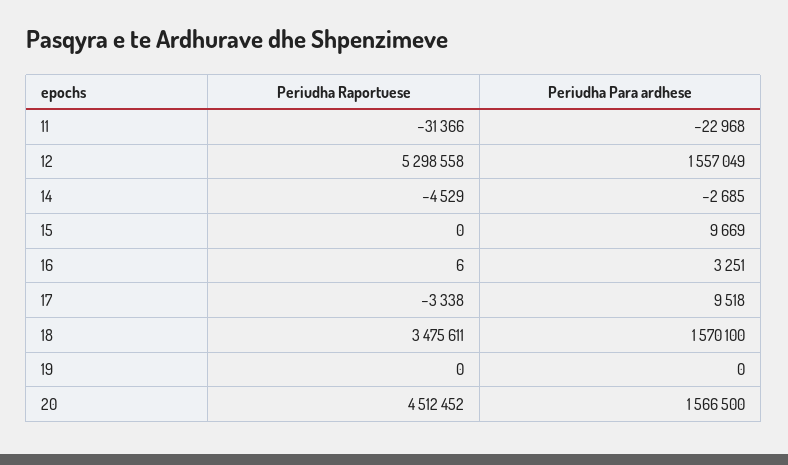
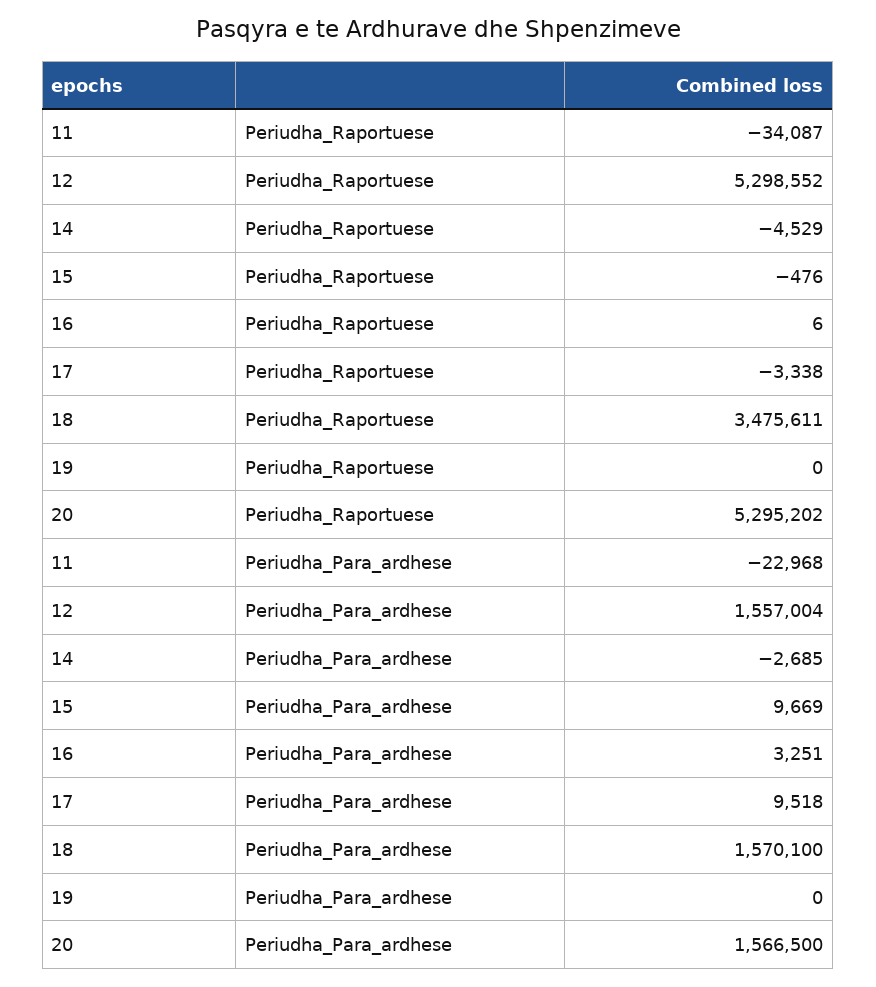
Periudha Raportuese, 11: -31366 -> -34087
Periudha Raportuese, 12: 5298558 -> 5298552
Periudha Para ardhese, 12: 1557049 -> 1557004
Periudha Raportuese, 15: 0 -> -476
Periudha Raportuese, 20: 4512452 -> 5295202

